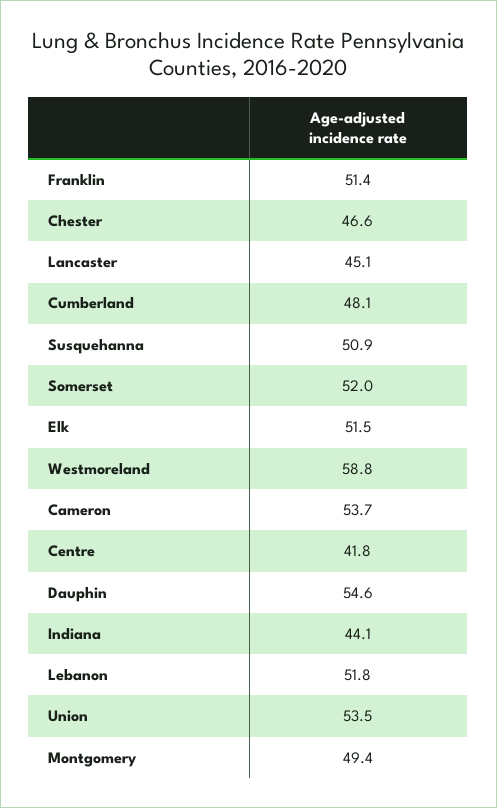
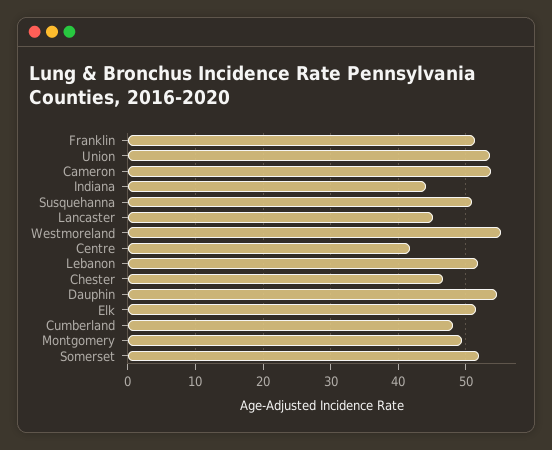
Westmoreland: 58.8 -> 55

